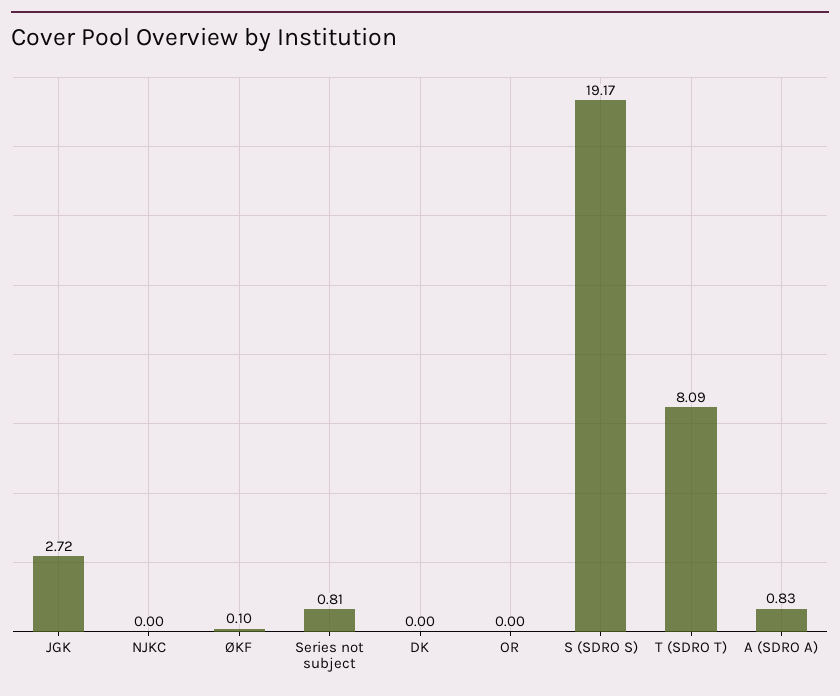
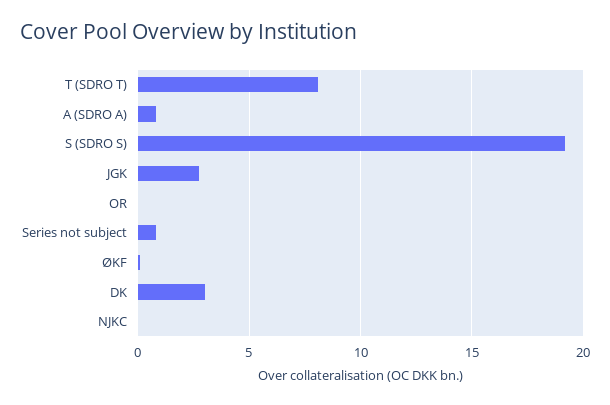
DK: 0 -> 3

